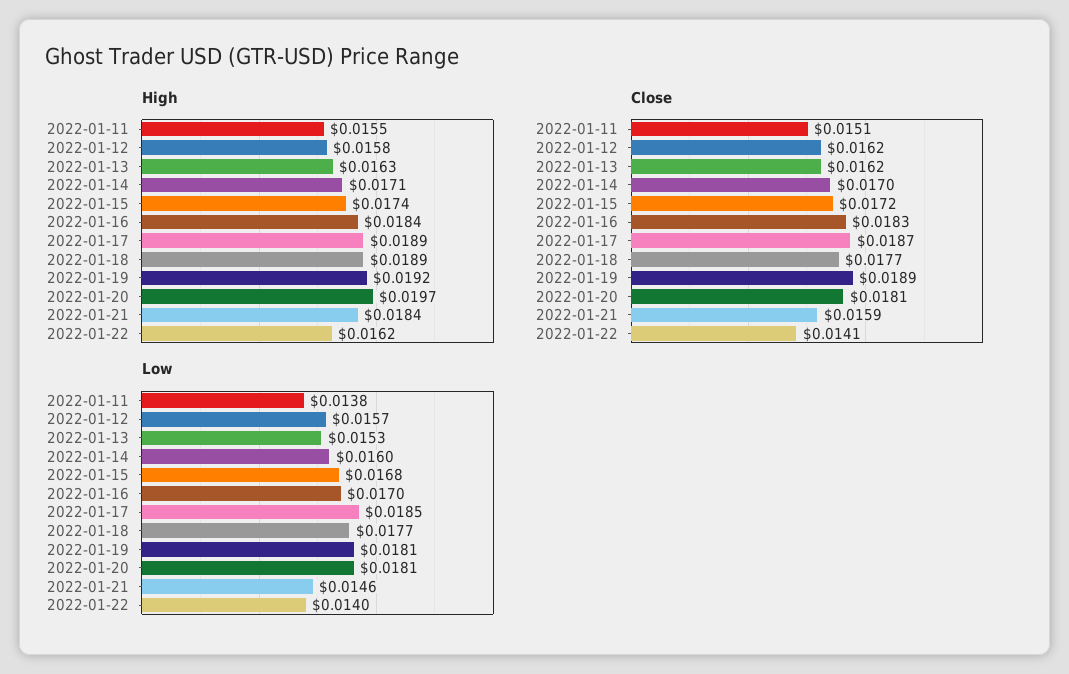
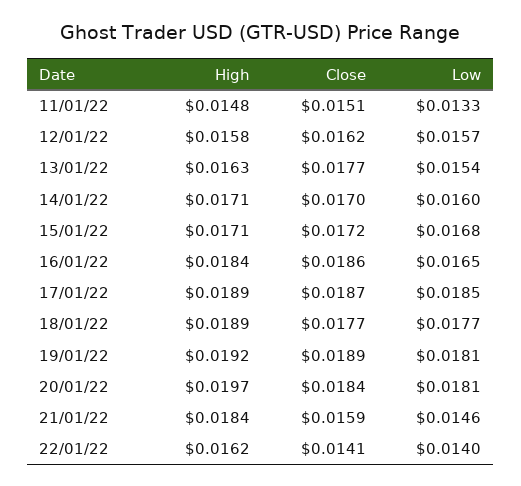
High, 2022-01-11: 0.0155 -> 0.0148
High, 2022-01-15: 0.0174 -> 0.0171
Close, 2022-01-13: 0.0162 -> 0.0177
Close, 2022-01-16: 0.0183 -> 0.0186
Close, 2022-01-20: 0.0181 -> 0.0184
Low, 2022-01-11: 0.0138 -> 0.0133
Low, 2022-01-13: 0.0153 -> 0.0154
Low, 2022-01-16: 0.017 -> 0.0165

